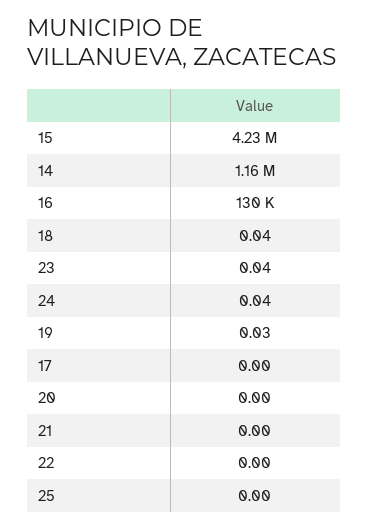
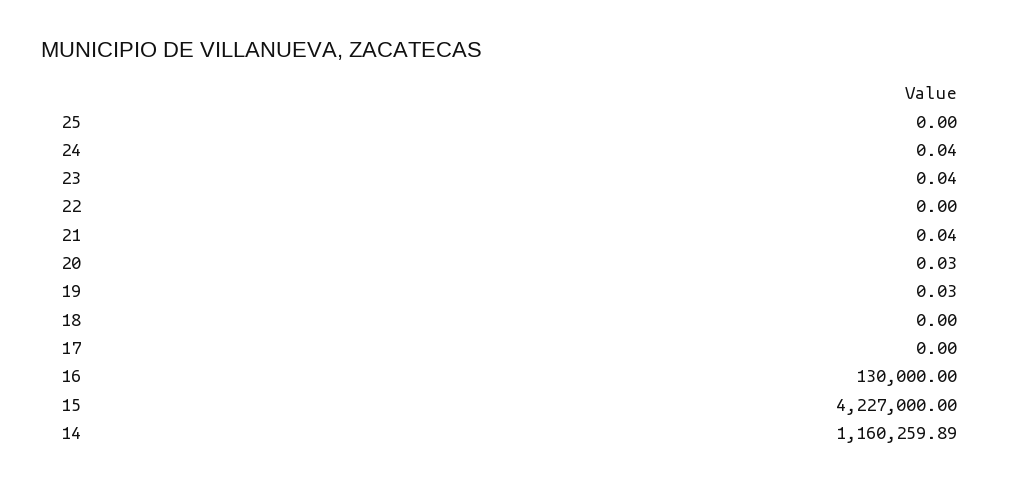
18: 0.04 -> 0
20: 0 -> 0.03
21: 0 -> 0.04

